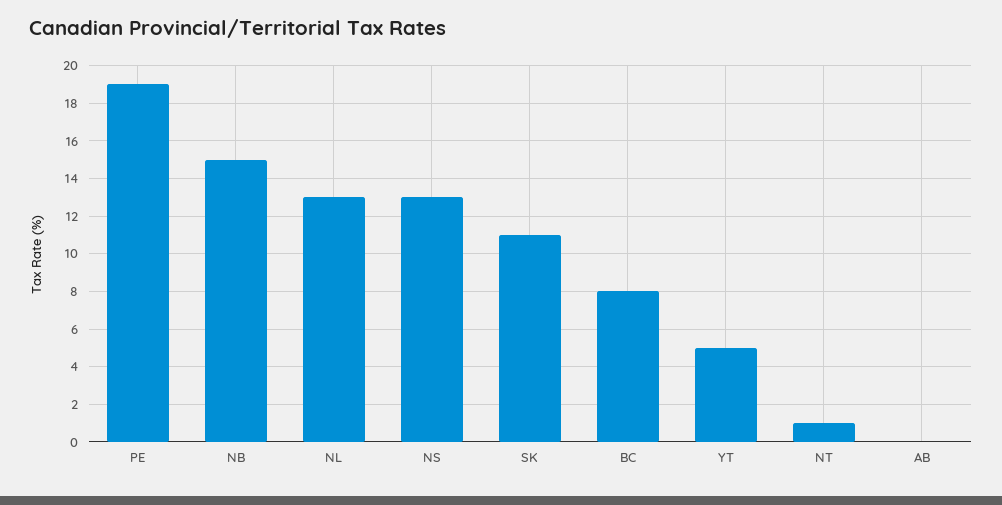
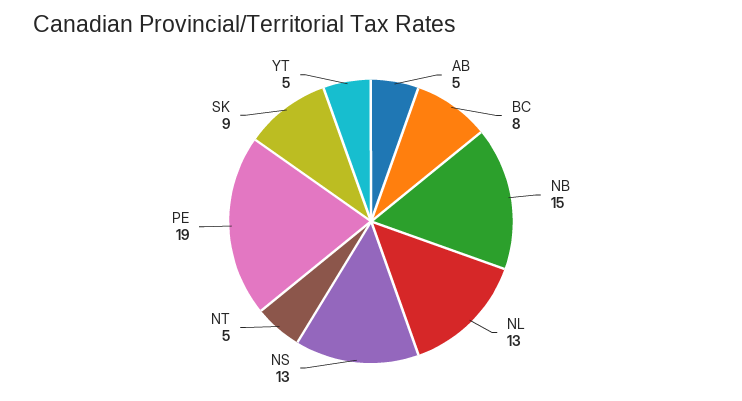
SK: 11 -> 9
NT: 1 -> 5
AB: 0 -> 5

